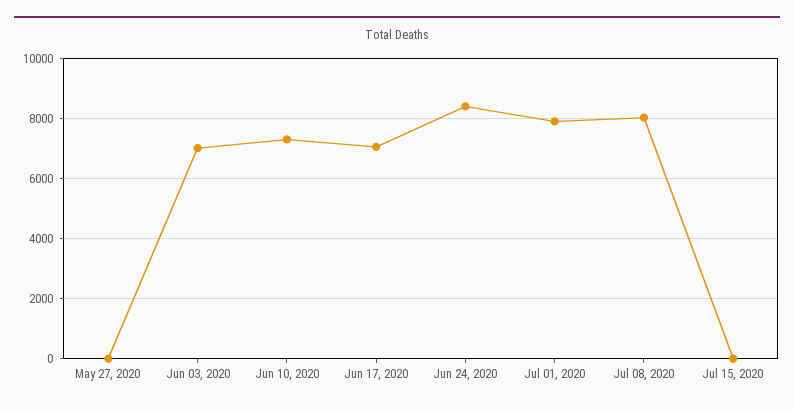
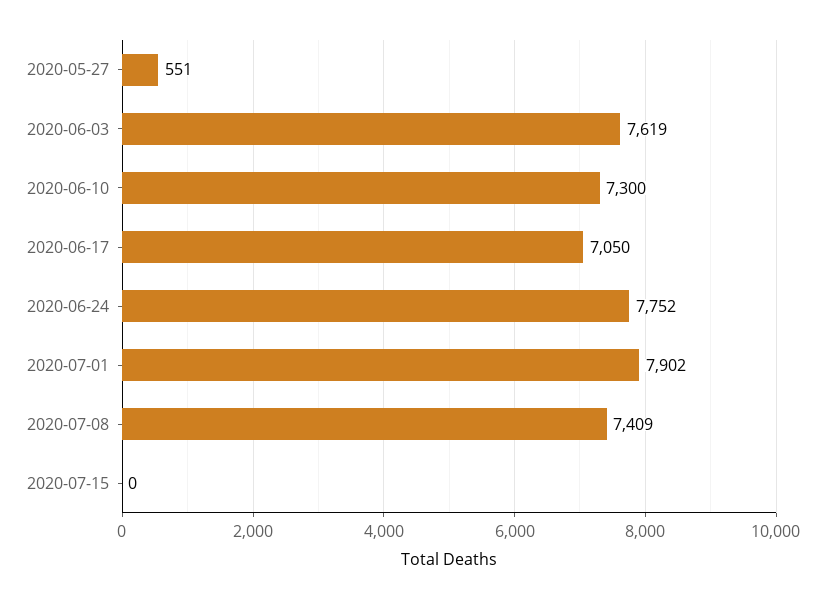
May 27, 2020: 0 -> 551
Jun 03, 2020: 7000 -> 7619
Jun 24, 2020: 8400 -> 7752
Jul 08, 2020: 8000 -> 7409

